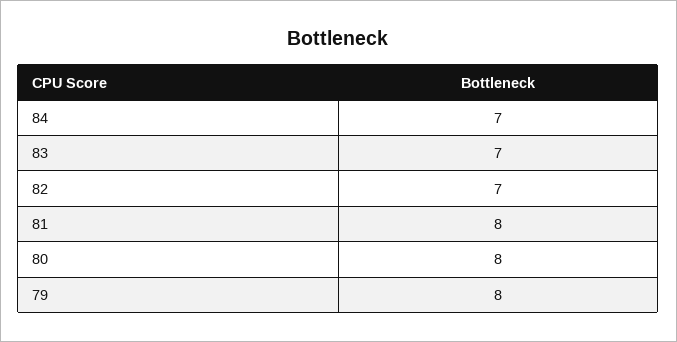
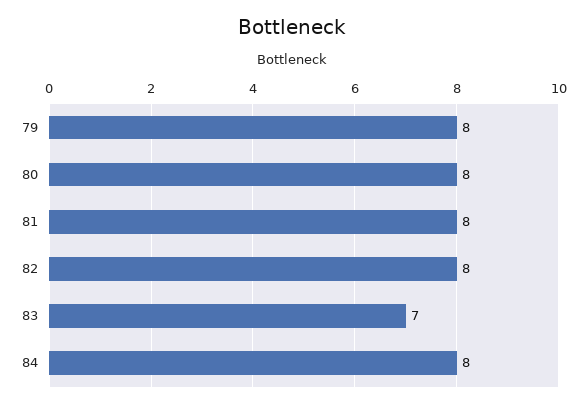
84: 7 -> 8
82: 7 -> 8

